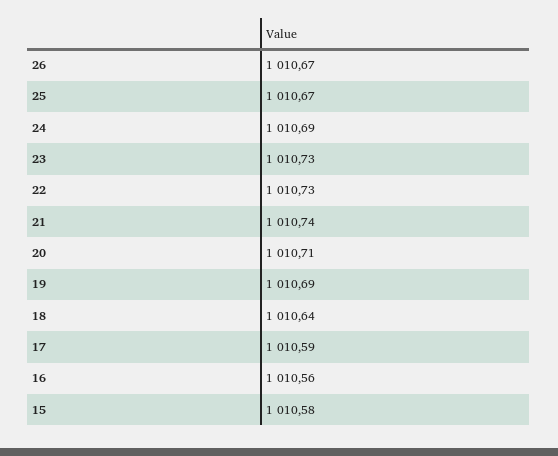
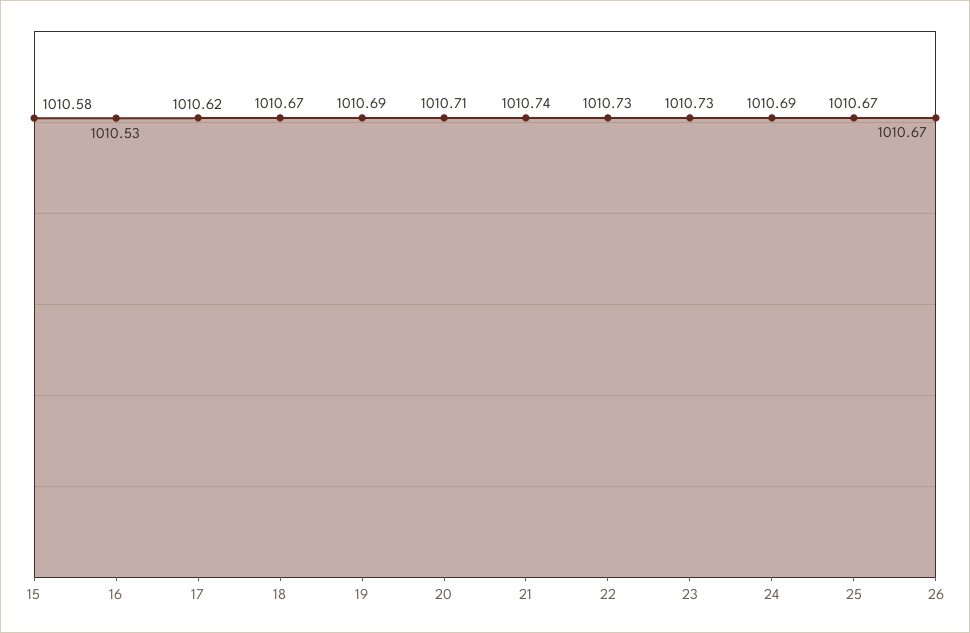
18: 1010.64 -> 1010.67
17: 1010.59 -> 1010.62
16: 1010.56 -> 1010.53

